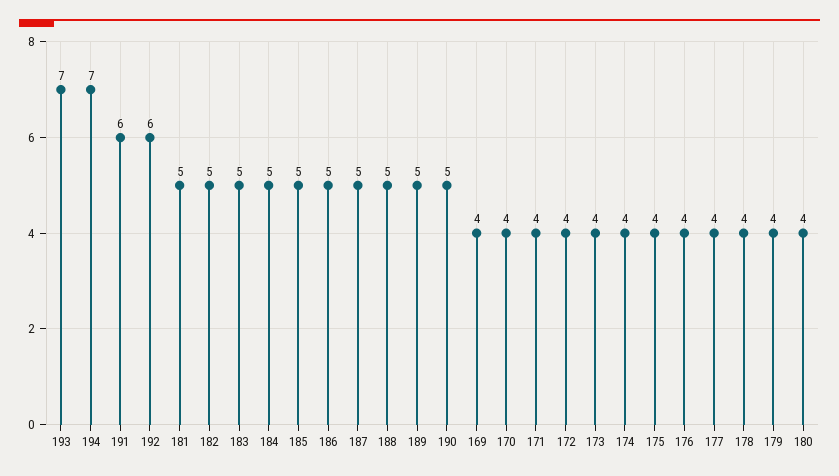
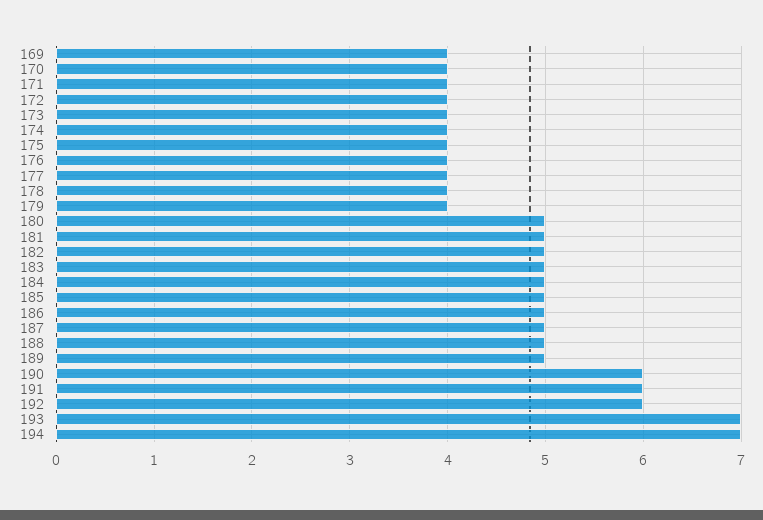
190: 5 -> 6
180: 4 -> 5

